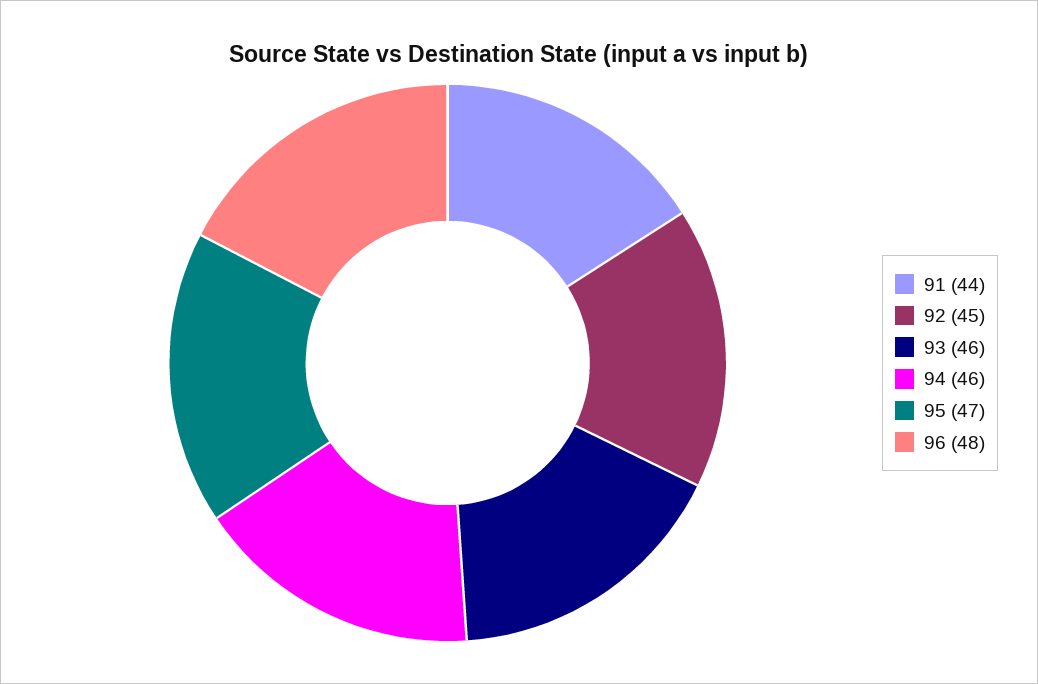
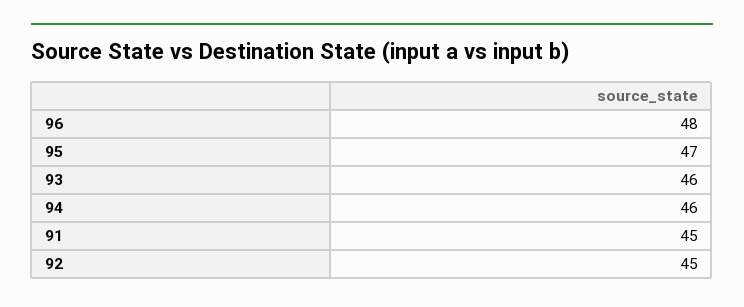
91: 44 -> 45

